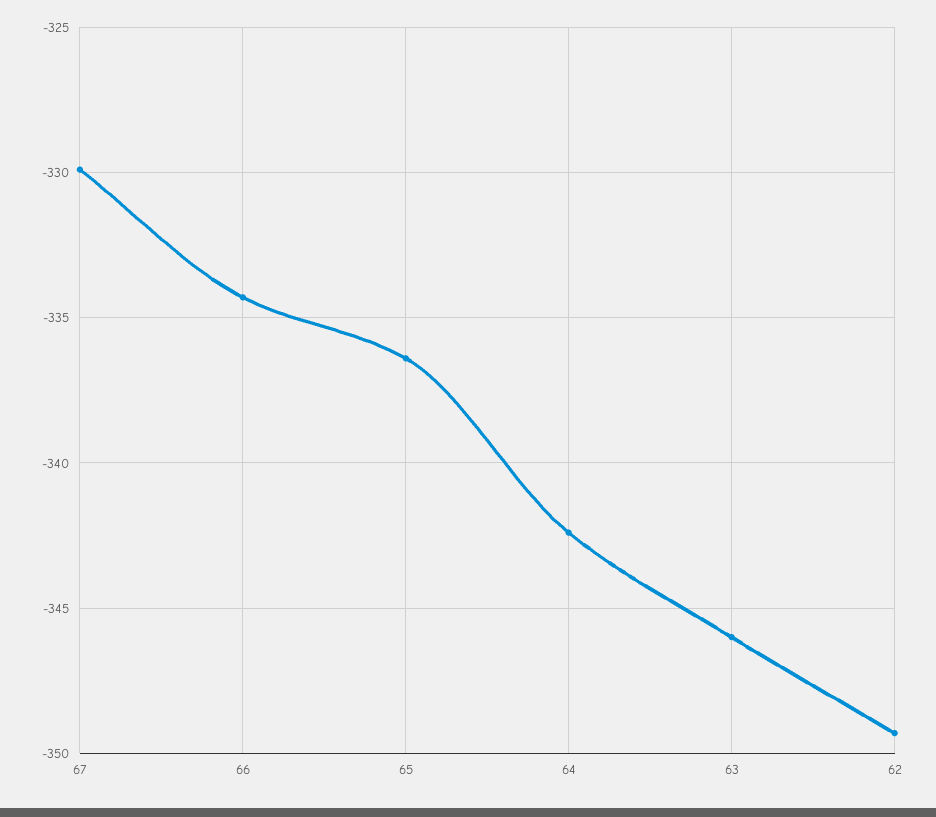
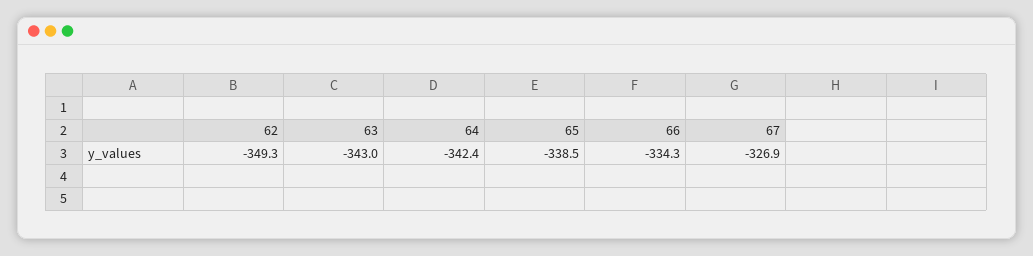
67: -330 -> -326.9
65: -336.5 -> -338.5
63: -346 -> -343

